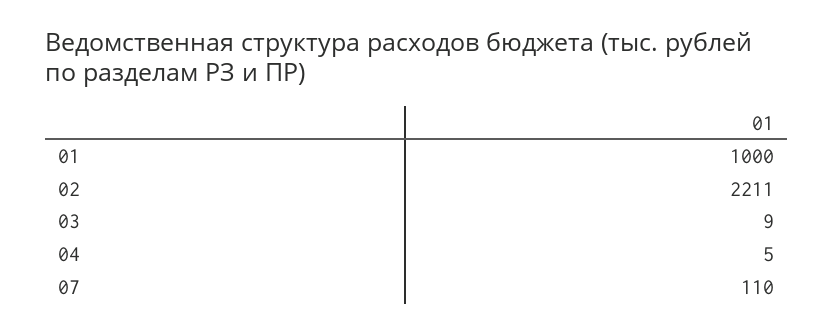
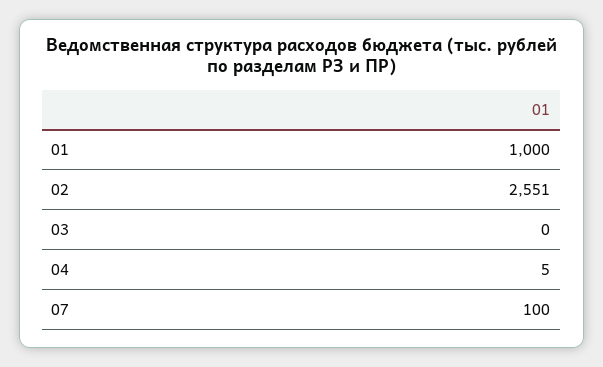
02: 2211 -> 2551
03: 9 -> 0
07: 110 -> 100

